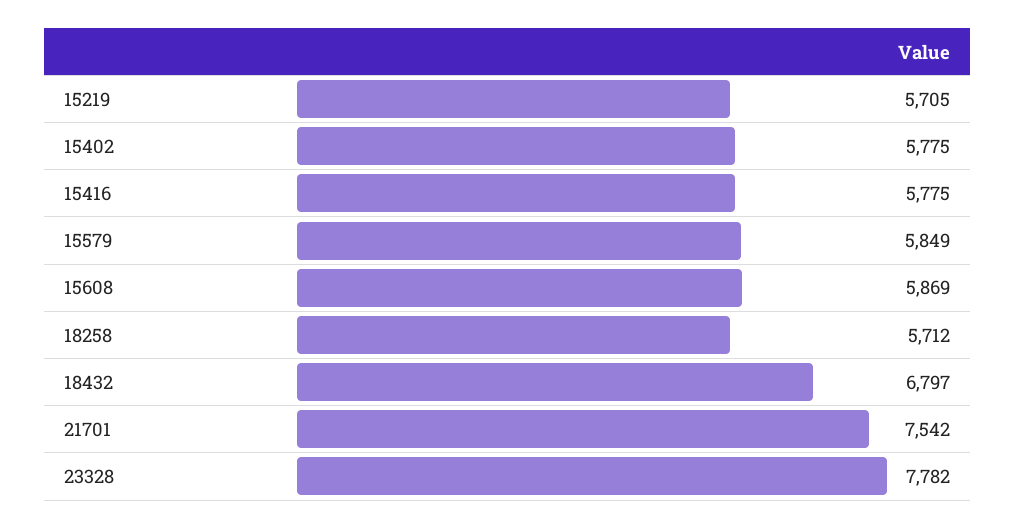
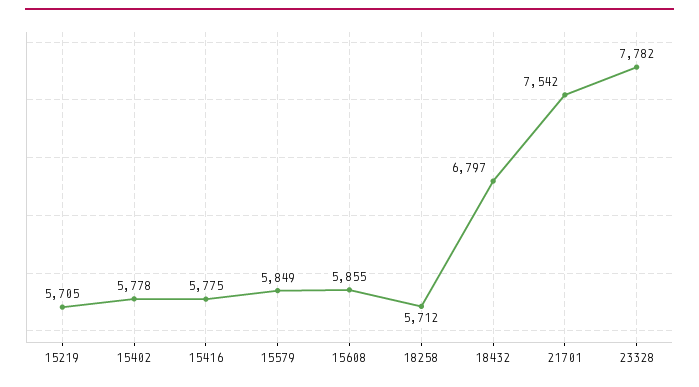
15402: 5775 -> 5778
15608: 5869 -> 5855

